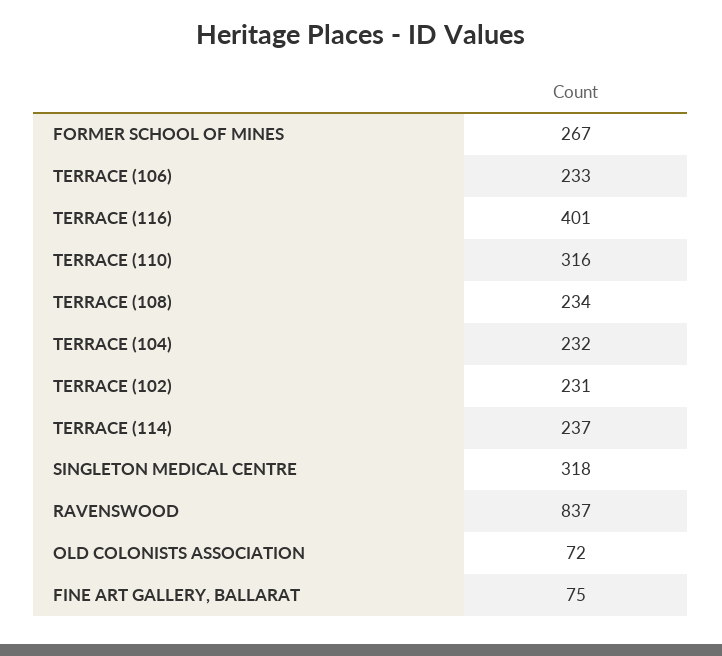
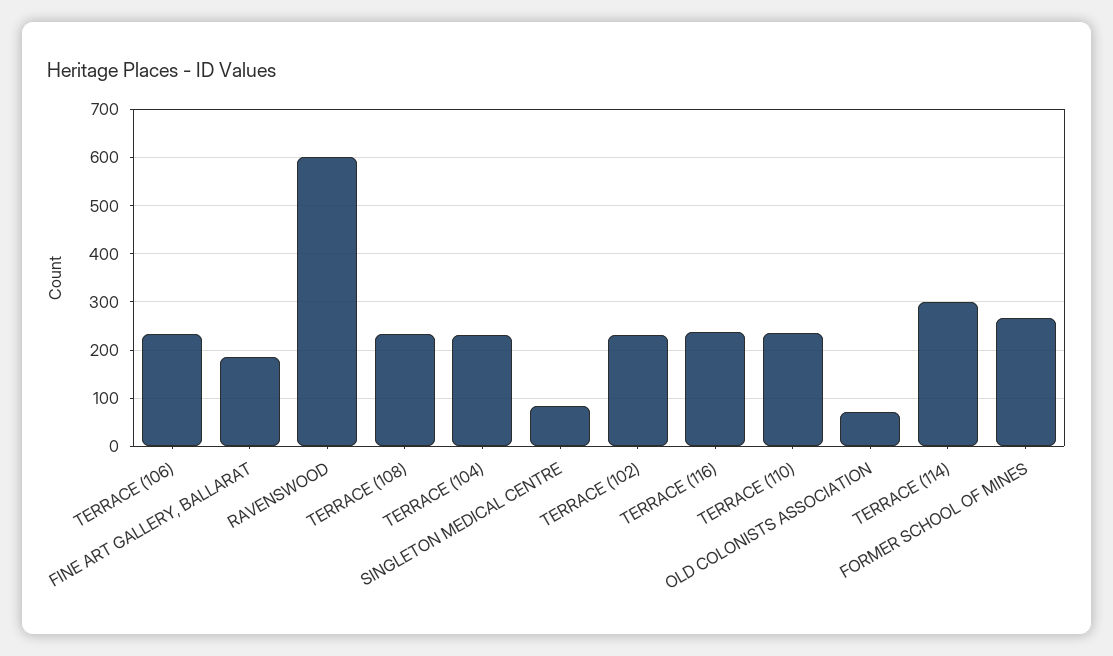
TERRACE (116): 401 -> 240
TERRACE (110): 316 -> 240
TERRACE (114): 237 -> 300
SINGLETON MEDICAL CENTRE: 318 -> 80
RAVENSWOOD: 837 -> 600
FINE ART GALLERY, BALLARAT: 75 -> 180

